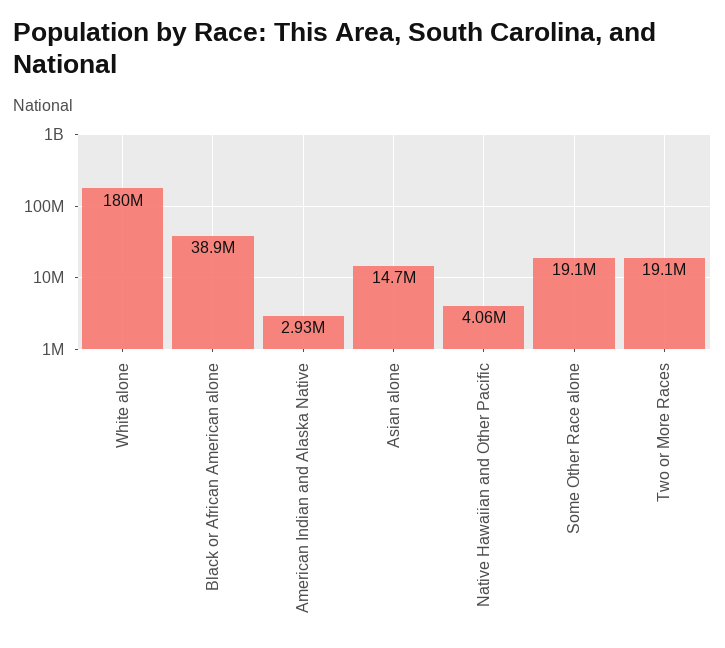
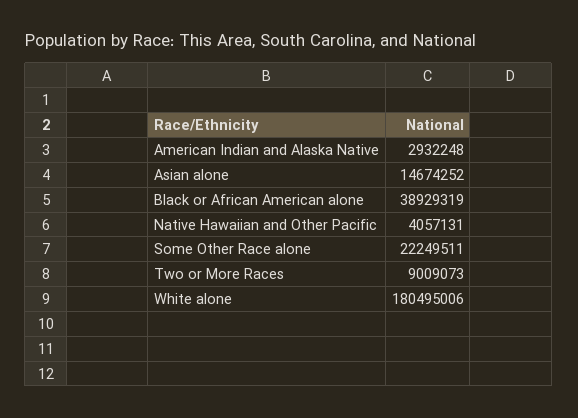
Some Other Race alone: 19100000 -> 22249511
Two or More Races: 19100000 -> 9009073

